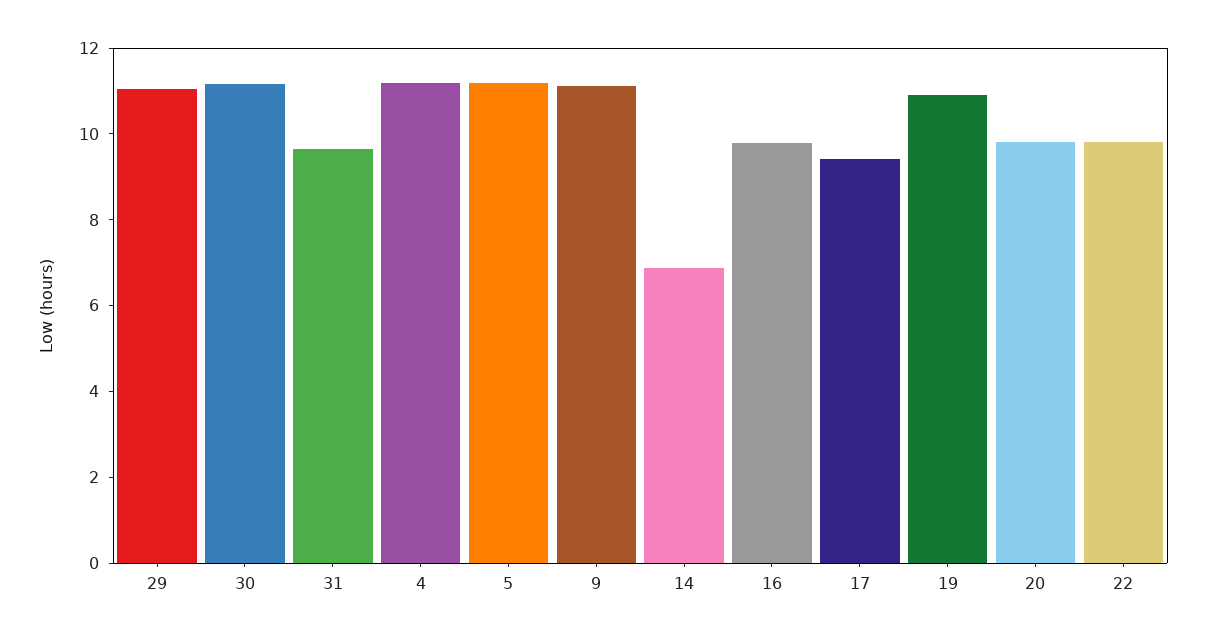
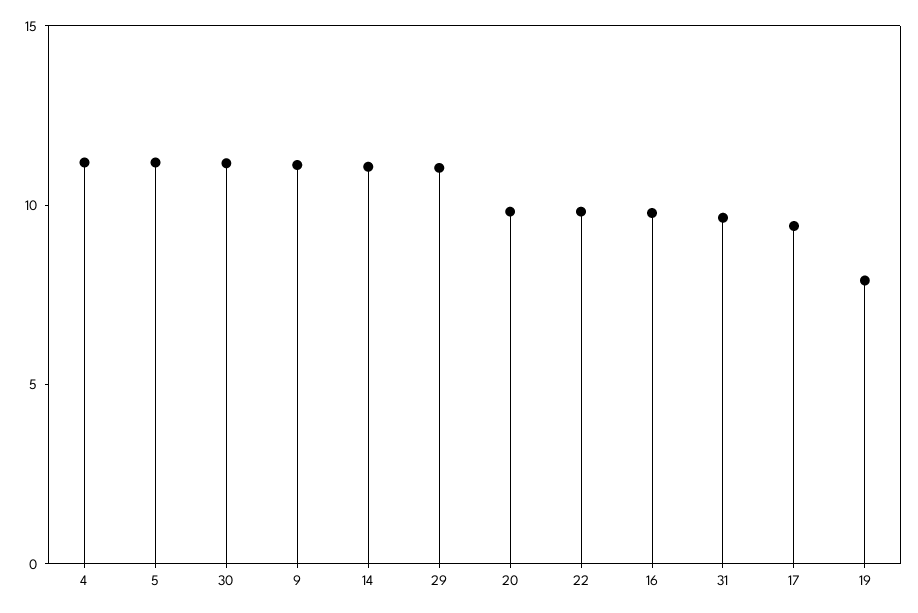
14: 7 -> 11
19: 11 -> 8

